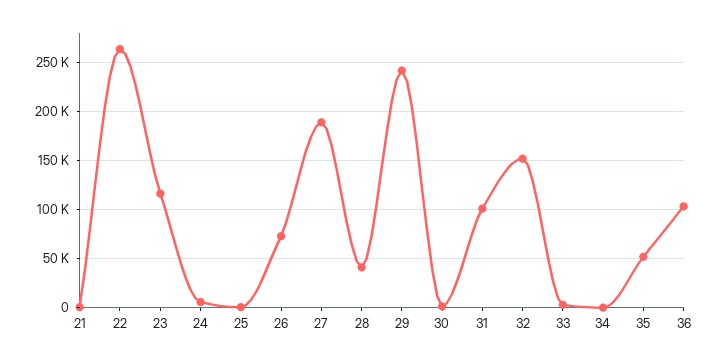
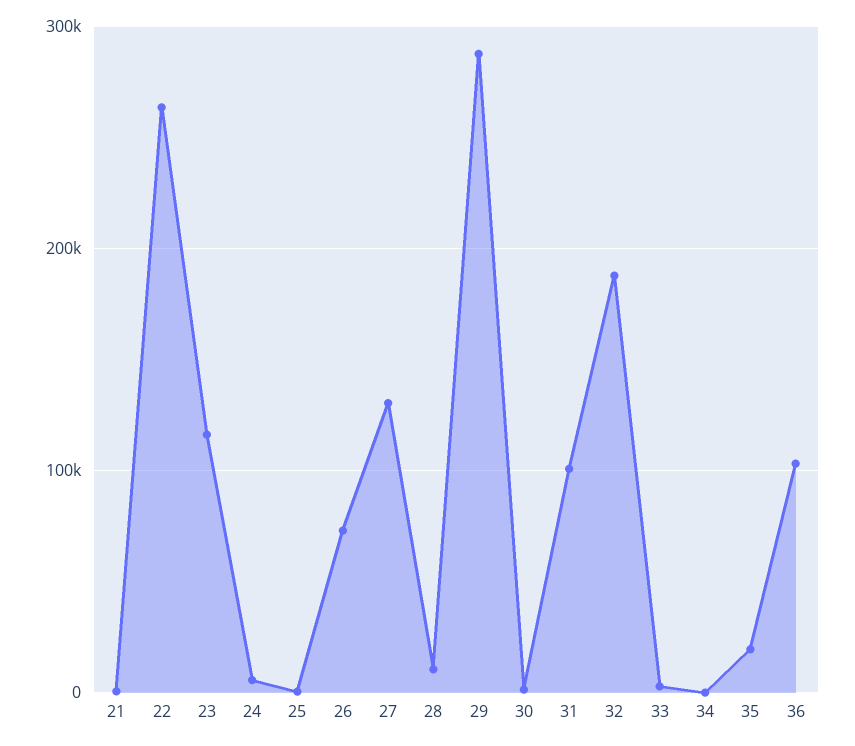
27: 190000 -> 130000
28: 40000 -> 10000
29: 240000 -> 290000
32: 150000 -> 190000
35: 50000 -> 20000

